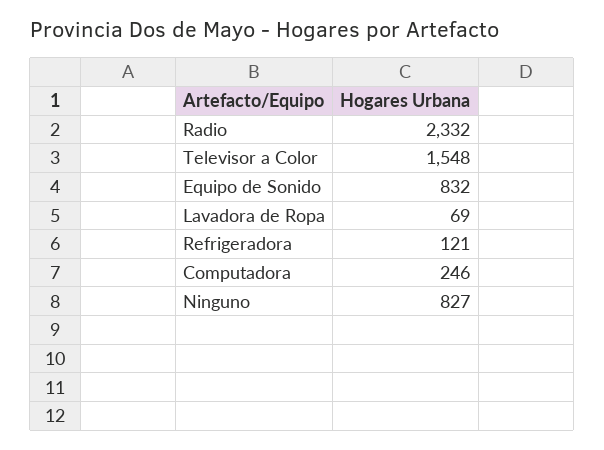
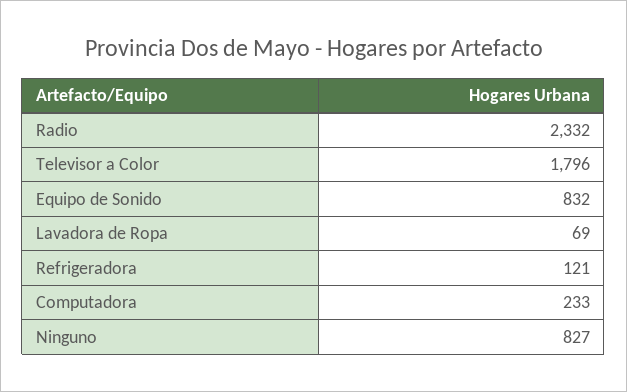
Televisor a Color: 1548 -> 1796
Computadora: 246 -> 233

